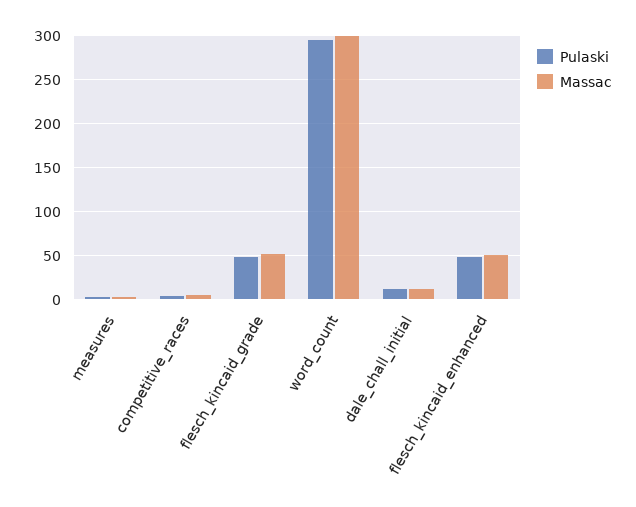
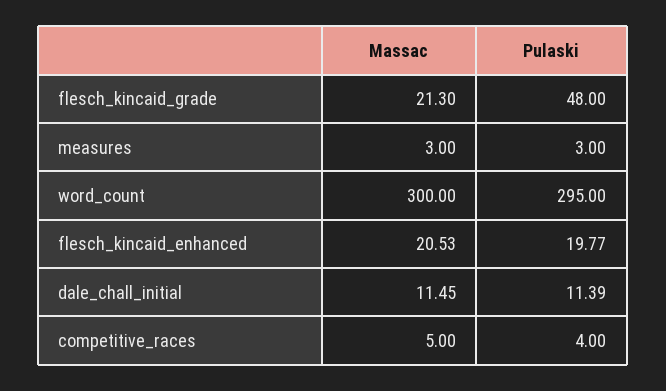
Massac, flesch_kincaid_grade: 50 -> 21.3
Pulaski, flesch_kincaid_enhanced: 50 -> 19.77
Massac, flesch_kincaid_enhanced: 50 -> 20.53

